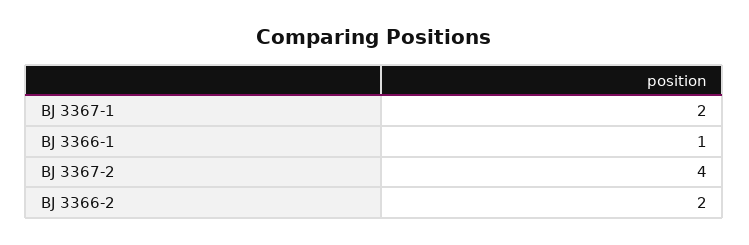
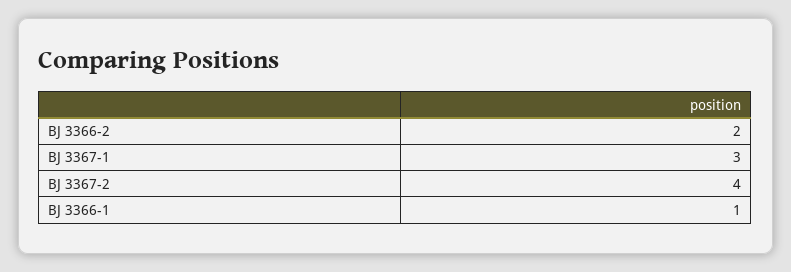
BJ 3367-1: 2 -> 3

